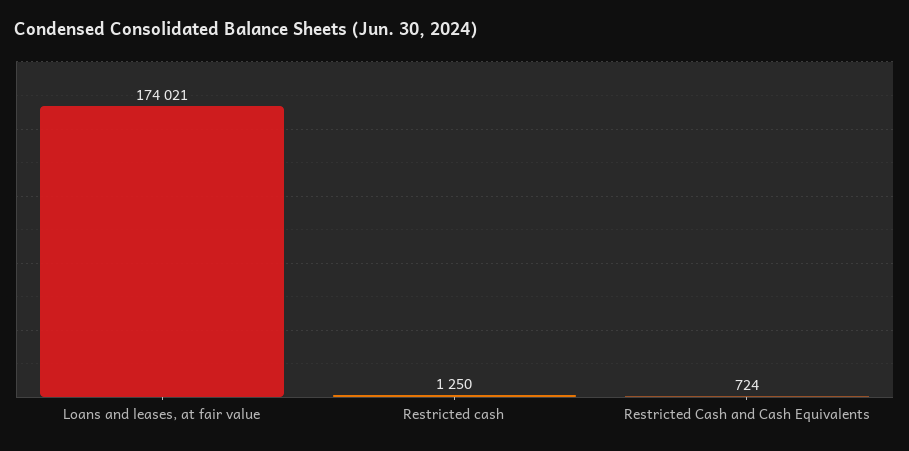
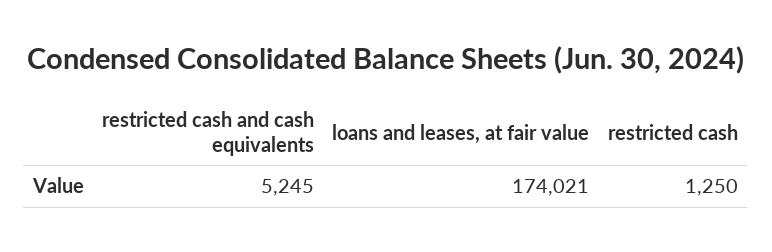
Restricted Cash and Cash Equivalents: 724 -> 5245

